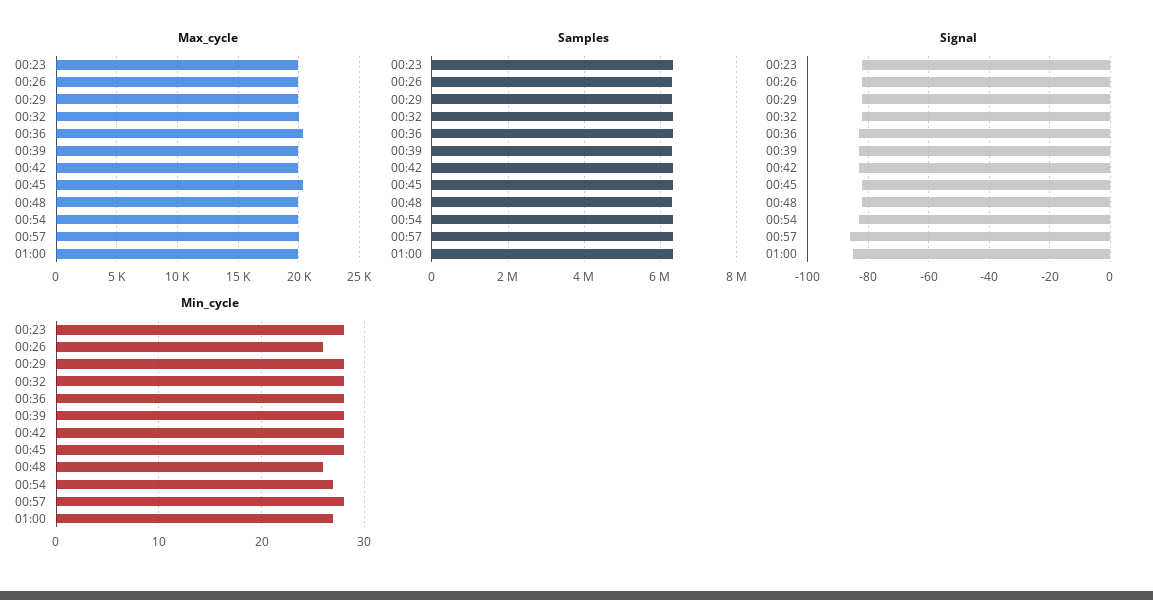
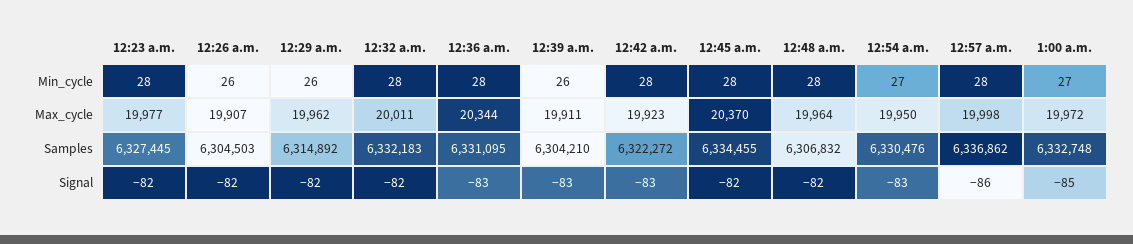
Min_cycle, 00:29: 28 -> 26
Min_cycle, 00:39: 28 -> 26
Min_cycle, 00:48: 26 -> 28

